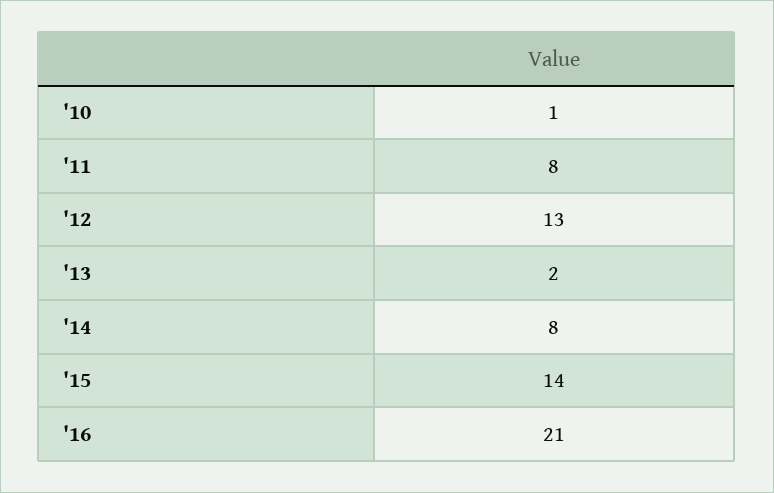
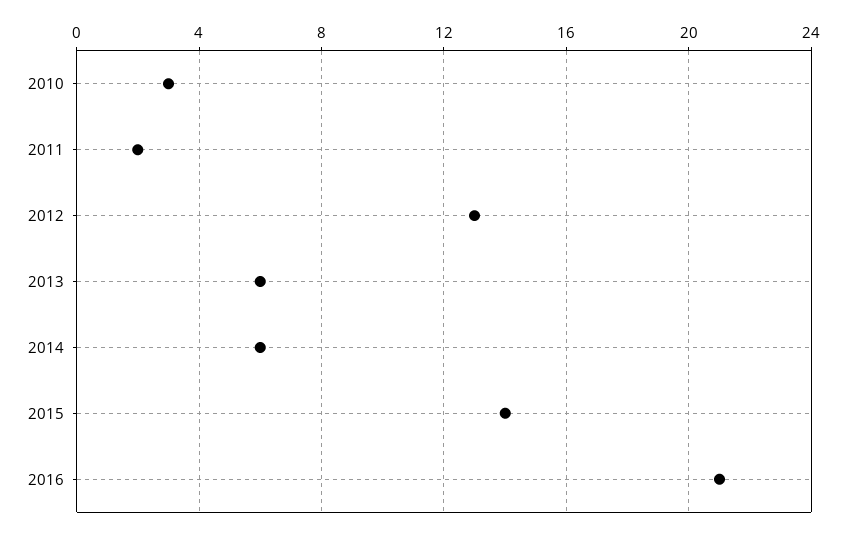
'10: 1 -> 3
'11: 8 -> 2
'13: 2 -> 6
'14: 8 -> 6

